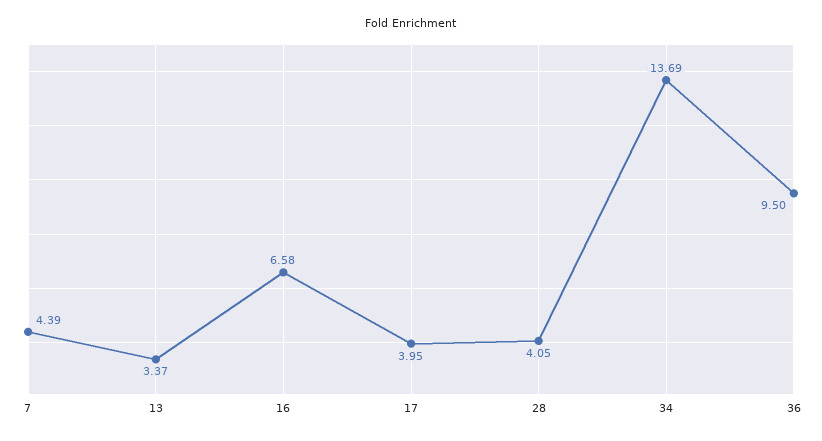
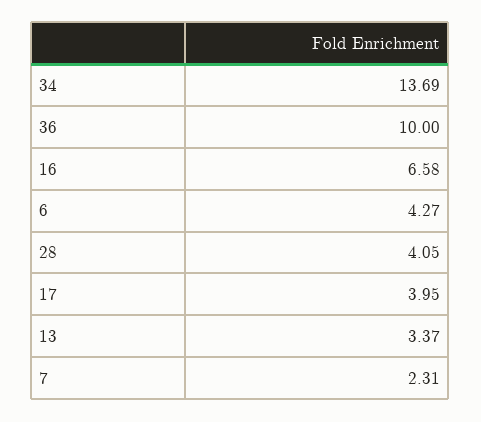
7: 4.39 -> 2.31
36: 9.5 -> 10
6: none -> 4.27

